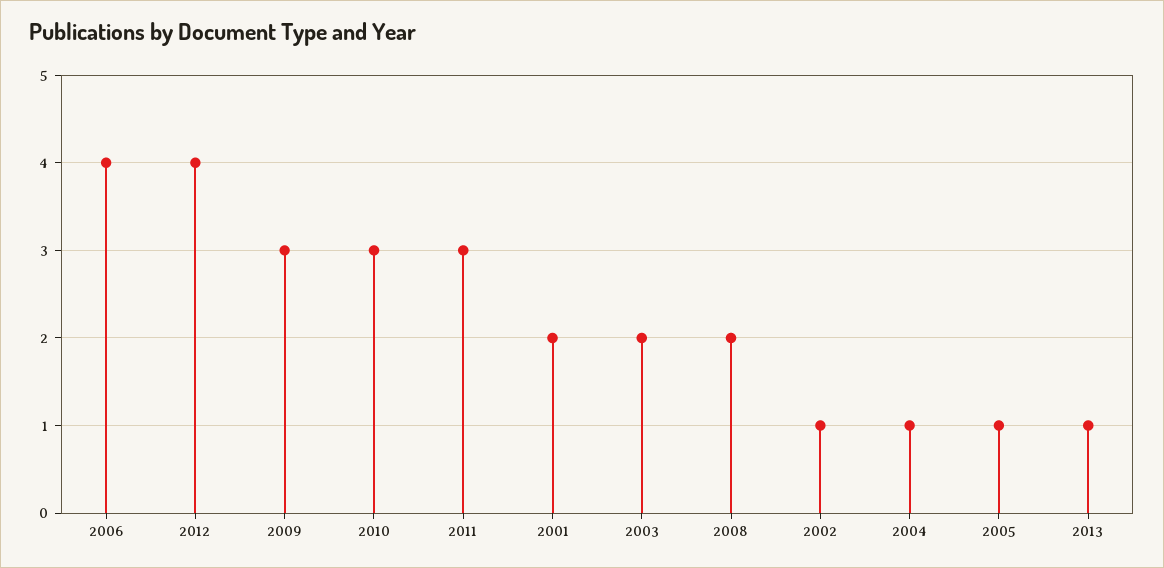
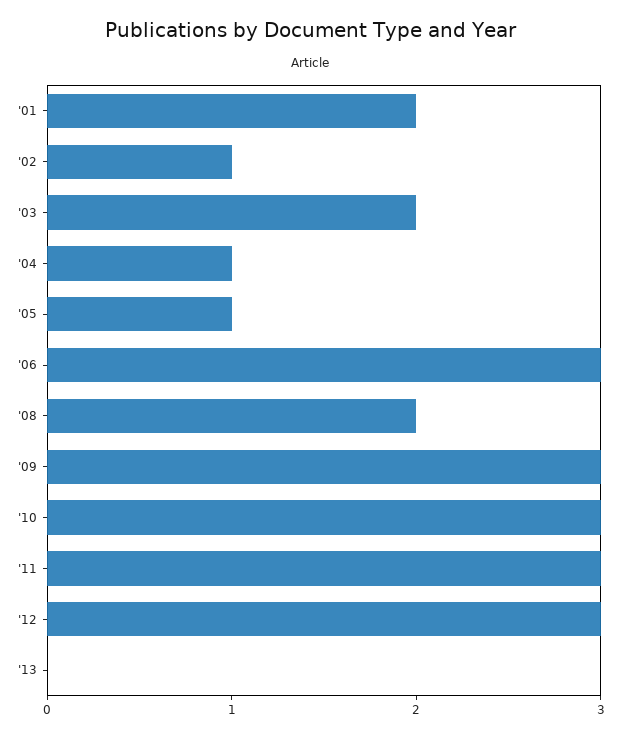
2006: 4 -> 3
2012: 4 -> 3
2013: 1 -> 0

